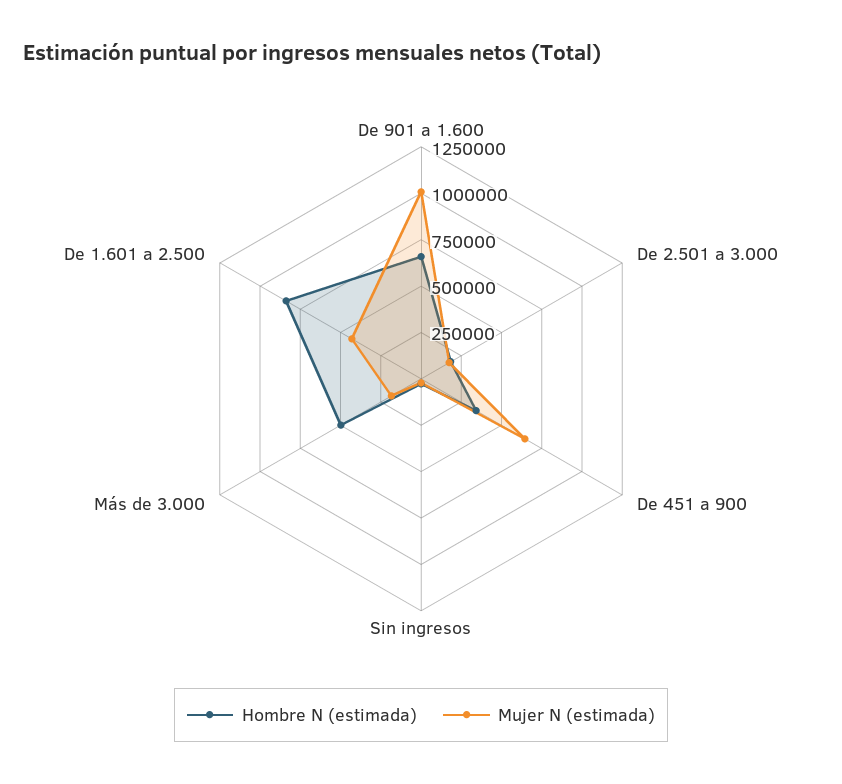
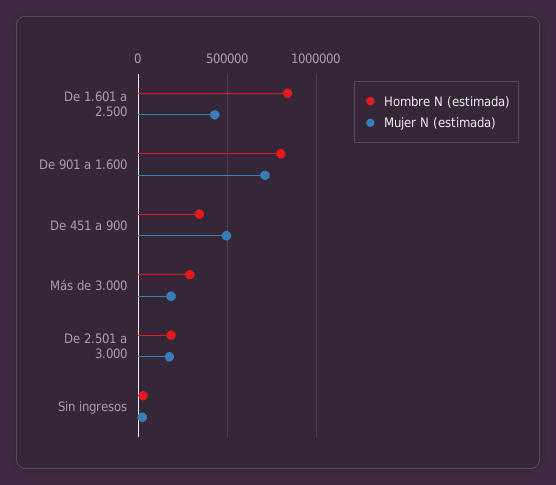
Hombre N (estimada), De 901 a 1.600: 650000 -> 800000
Mujer N (estimada), De 901 a 1.600: 1000000 -> 700000
Mujer N (estimada), De 451 a 900: 650000 -> 500000
Hombre N (estimada), Más de 3.000: 500000 -> 300000

